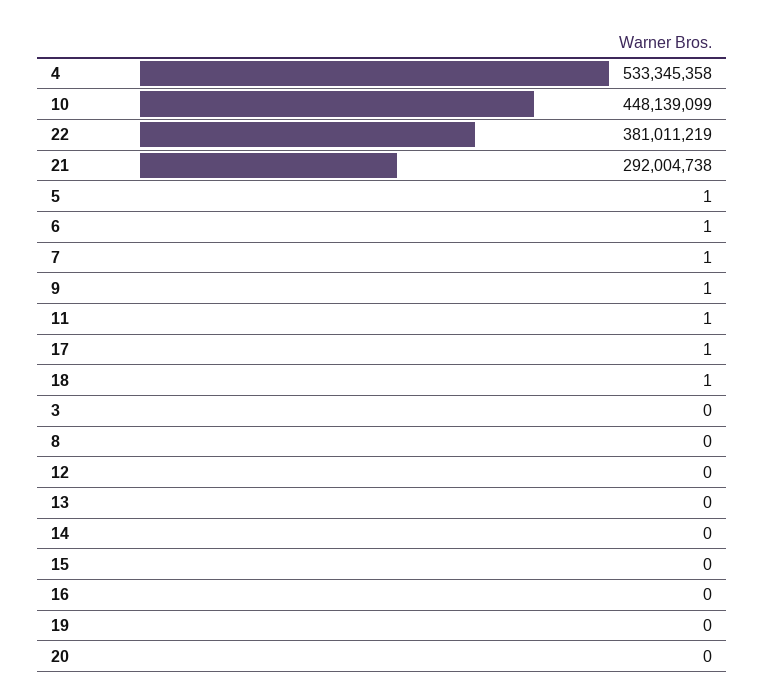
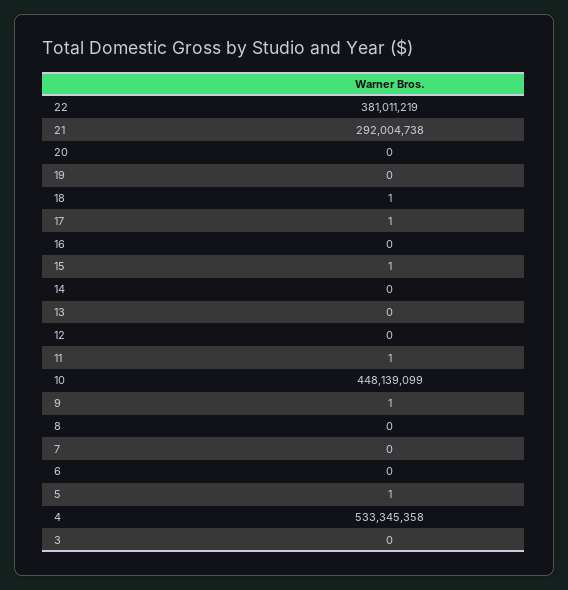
6: 1 -> 0
7: 1 -> 0
15: 0 -> 1

